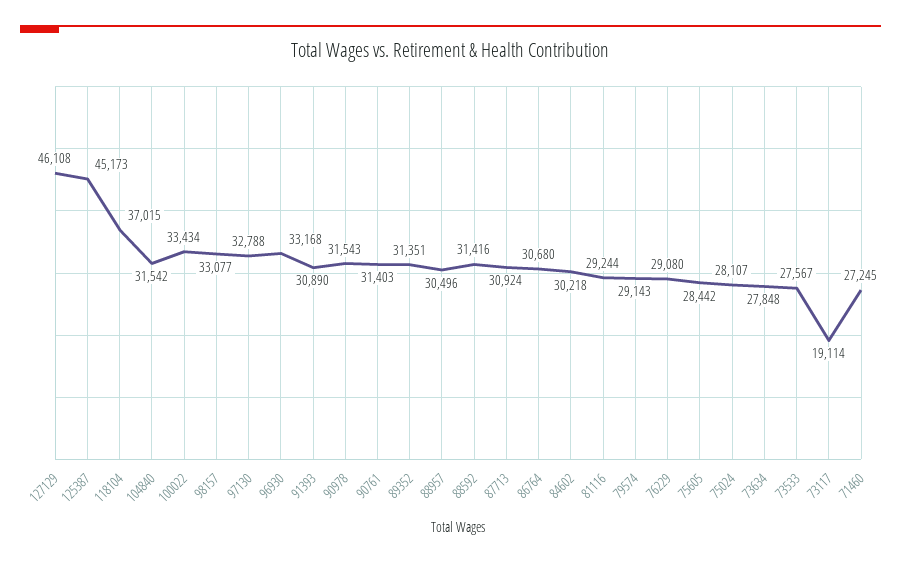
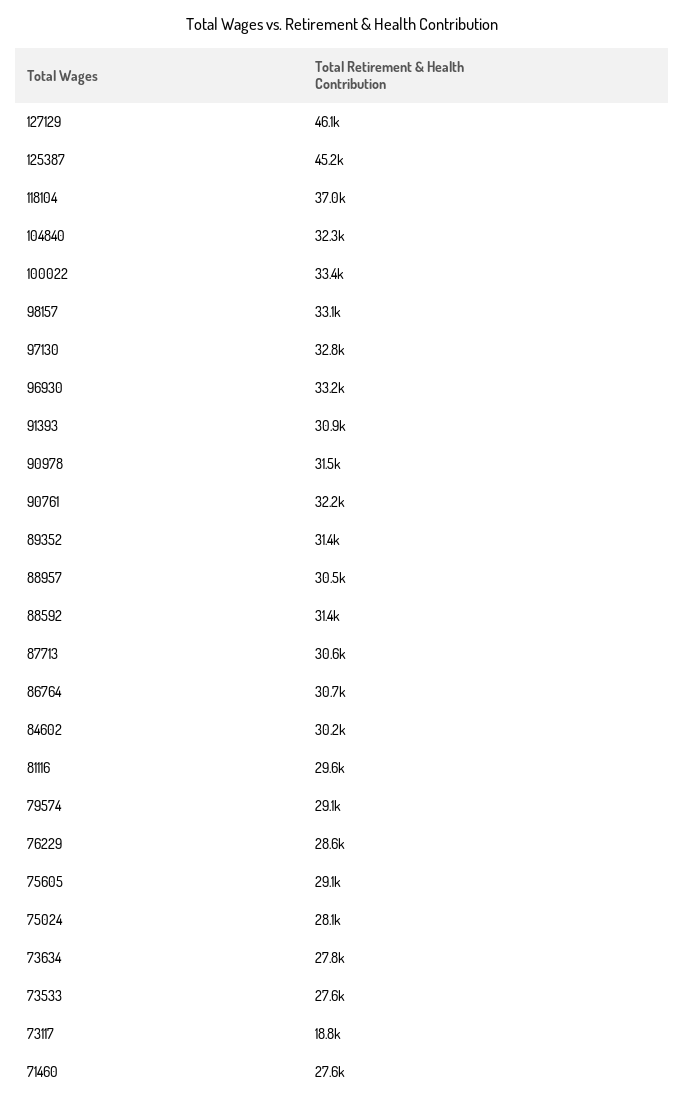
104840: 31542 -> 32300
90761: 31403 -> 32200
87713: 30924 -> 30600
81116: 29244 -> 29600
76229: 29080 -> 28600
75605: 28442 -> 29100
73117: 19114 -> 18800
71460: 27245 -> 27600

